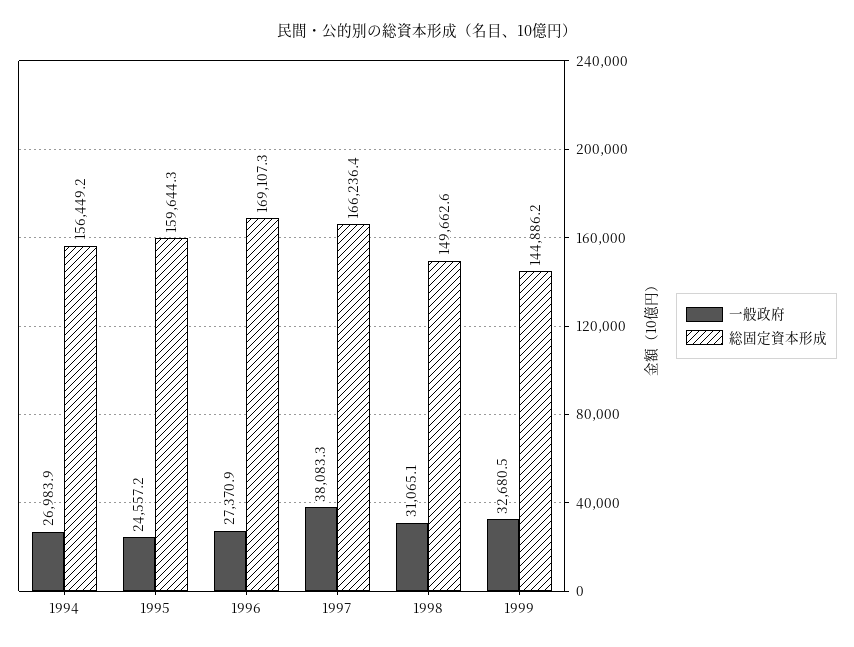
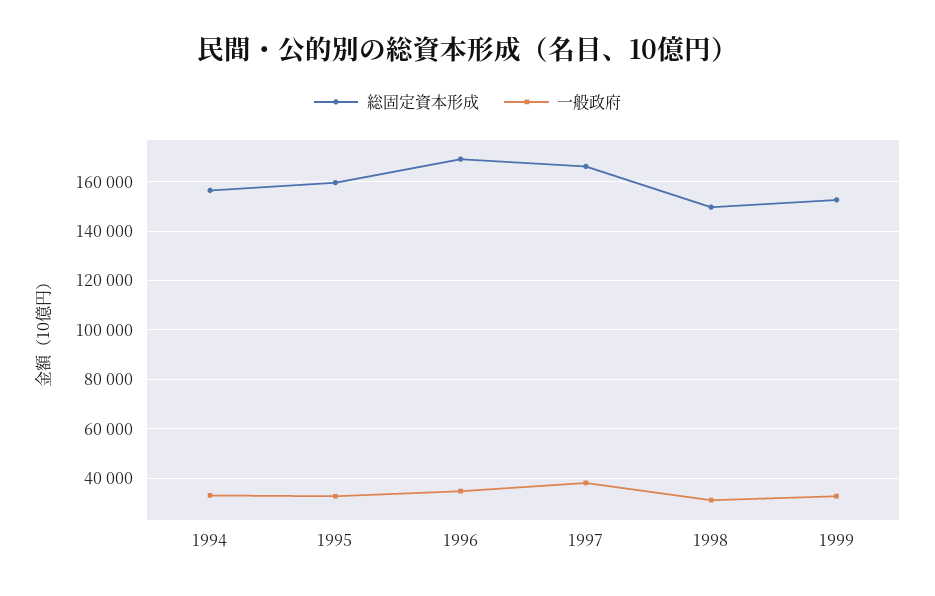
一般政府, 1994: 26983.9 -> 32500
一般政府, 1995: 24557.2 -> 32500
一般政府, 1996: 27370.9 -> 35000
総固定資本形成, 1999: 144886.2 -> 152500

